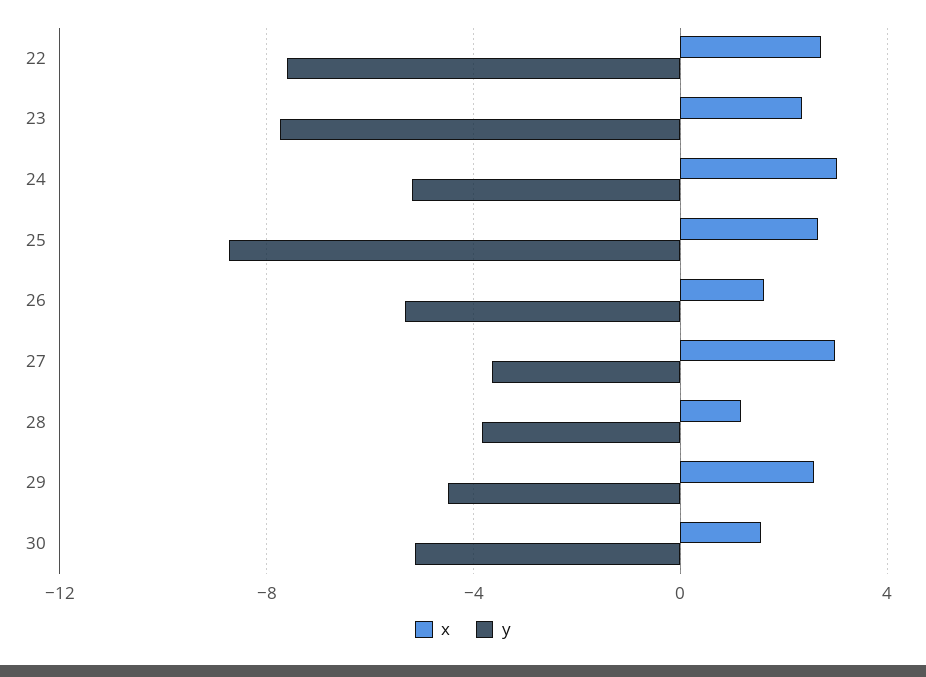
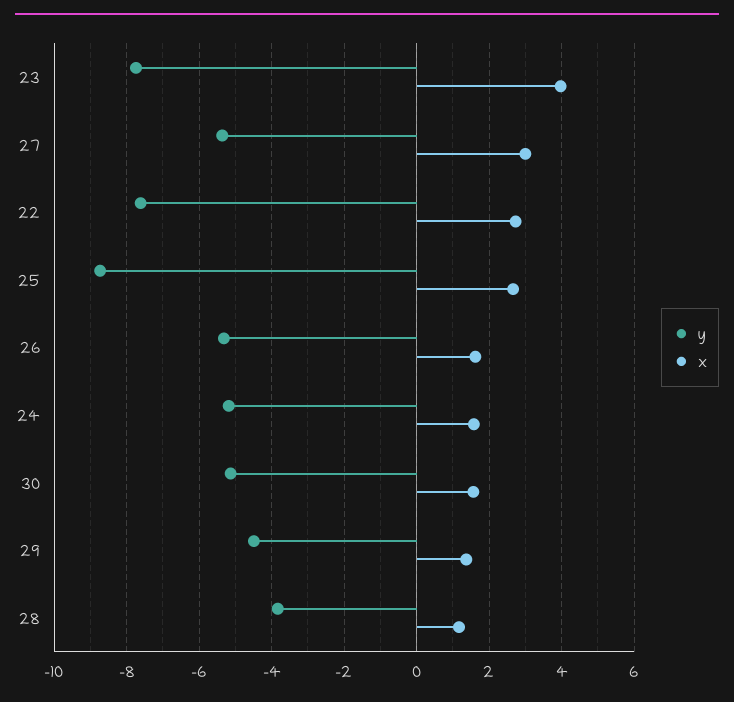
x, 23: 2.5 -> 4
x, 24: 3 -> 1.6
y, 27: -3.5 -> -5.4
x, 29: 2.5 -> 1.4

